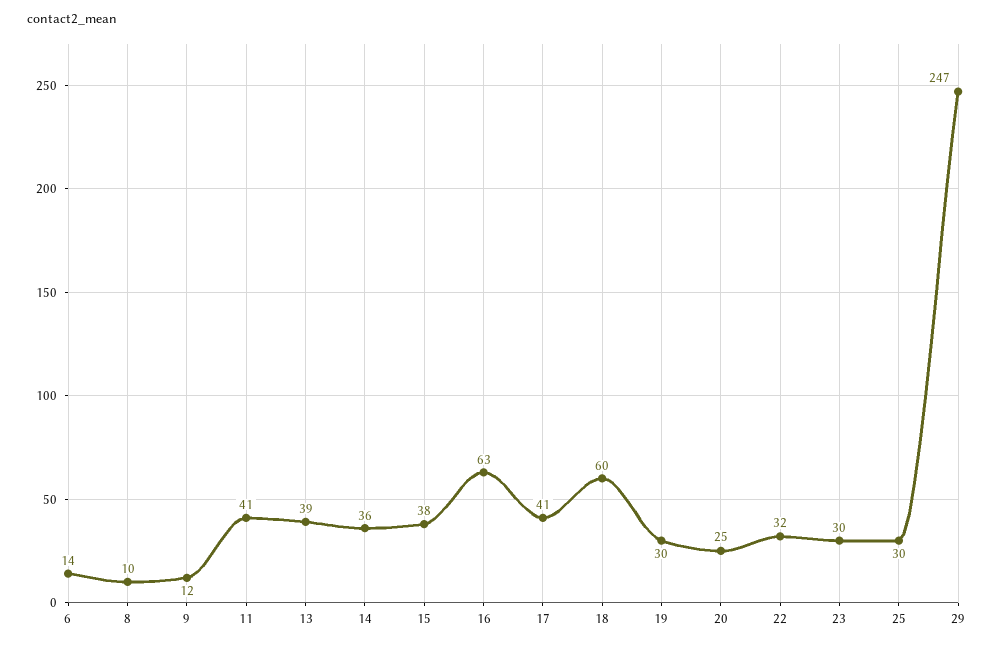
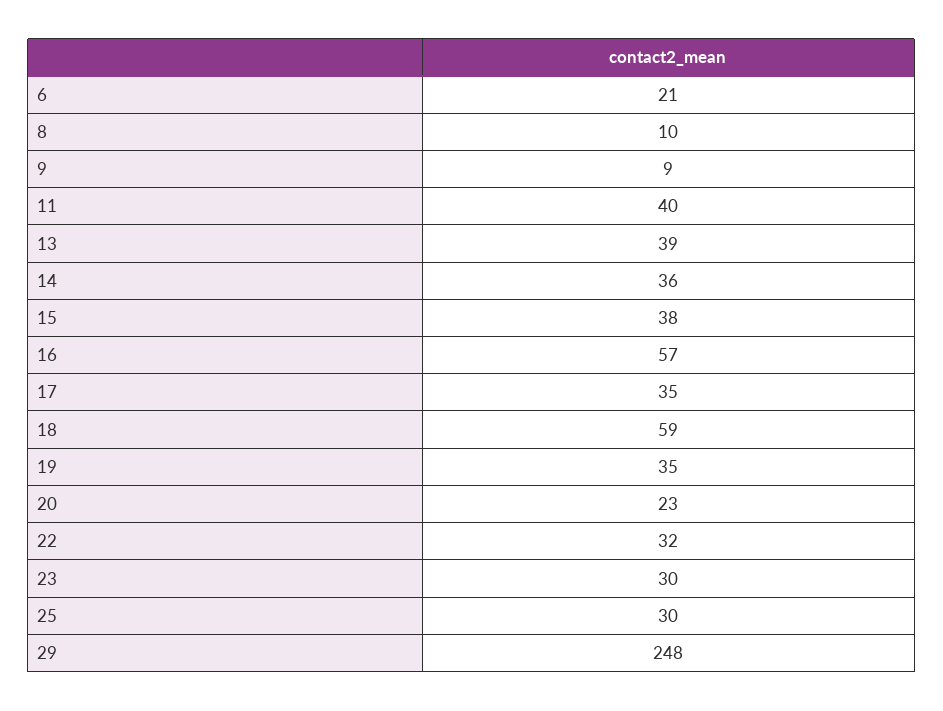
6: 14 -> 21
9: 12 -> 9
11: 41 -> 40
16: 63 -> 57
17: 41 -> 35
18: 60 -> 59
19: 30 -> 35
20: 25 -> 23
29: 247 -> 248

